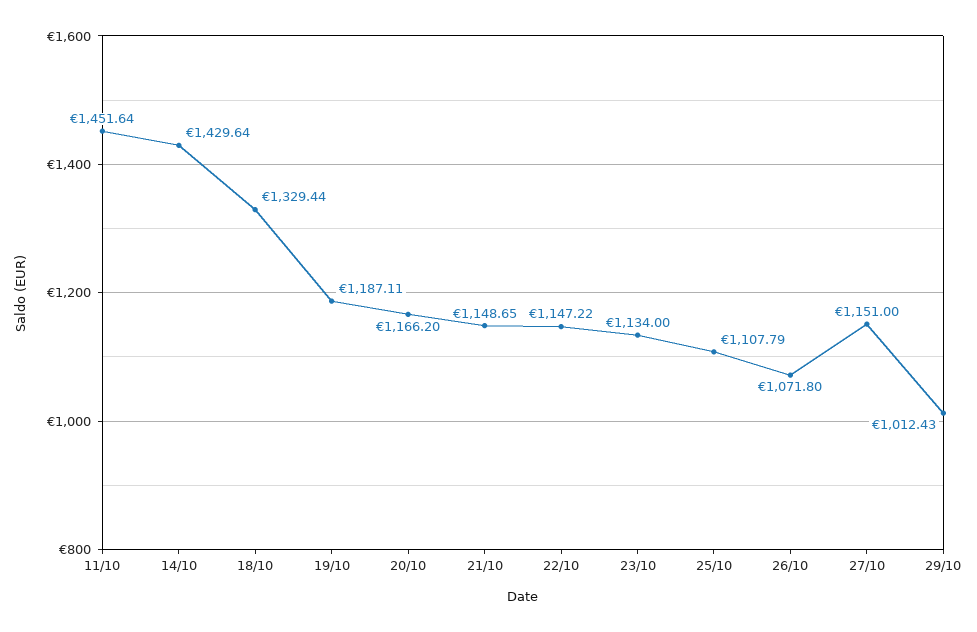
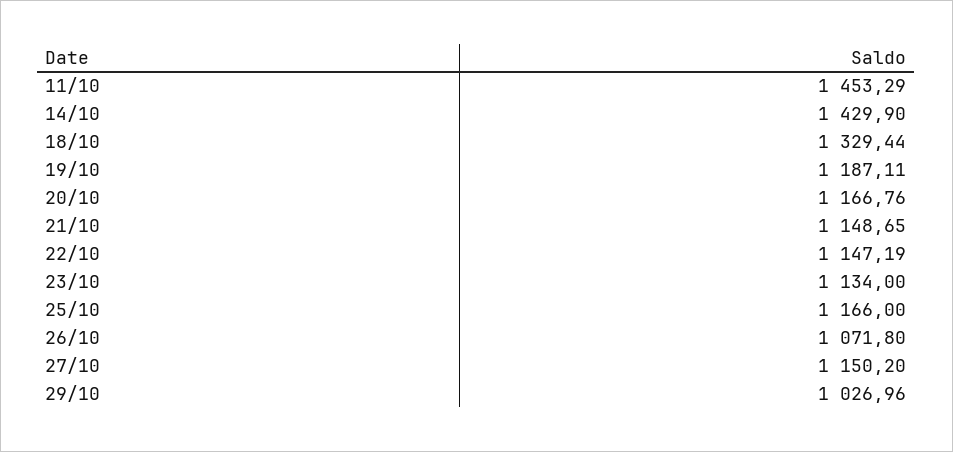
11/10: 1451.64 -> 1453.29
14/10: 1429.64 -> 1429.9
20/10: 1166.2 -> 1166.76
22/10: 1147.22 -> 1147.19
25/10: 1107.79 -> 1166
27/10: 1151 -> 1150.2
29/10: 1012.43 -> 1026.96

